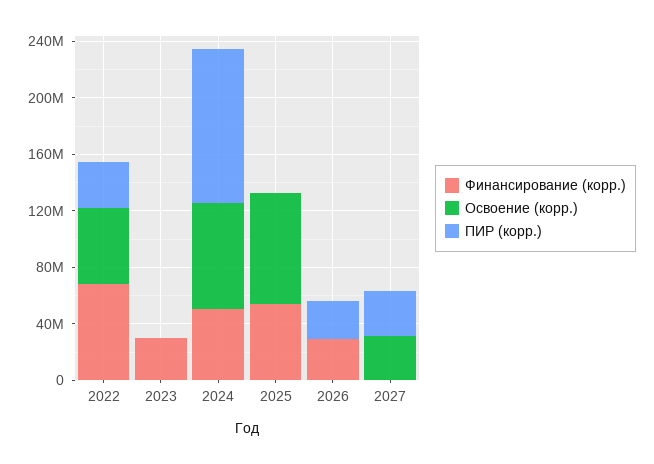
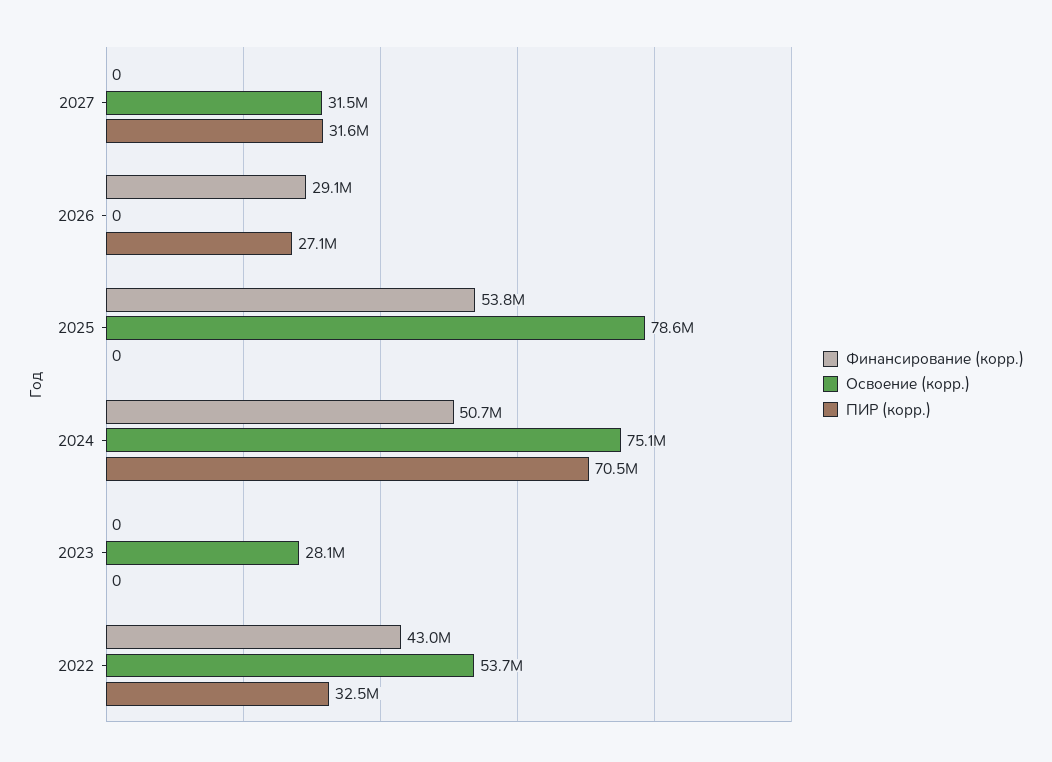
Финансирование (корр.), 2022: 70000000 -> 43000000
Финансирование (корр.), 2023: 30000000 -> 0
Освоение (корр.), 2023: 0 -> 28100000
ПИР (корр.), 2024: 110000000 -> 70500000

